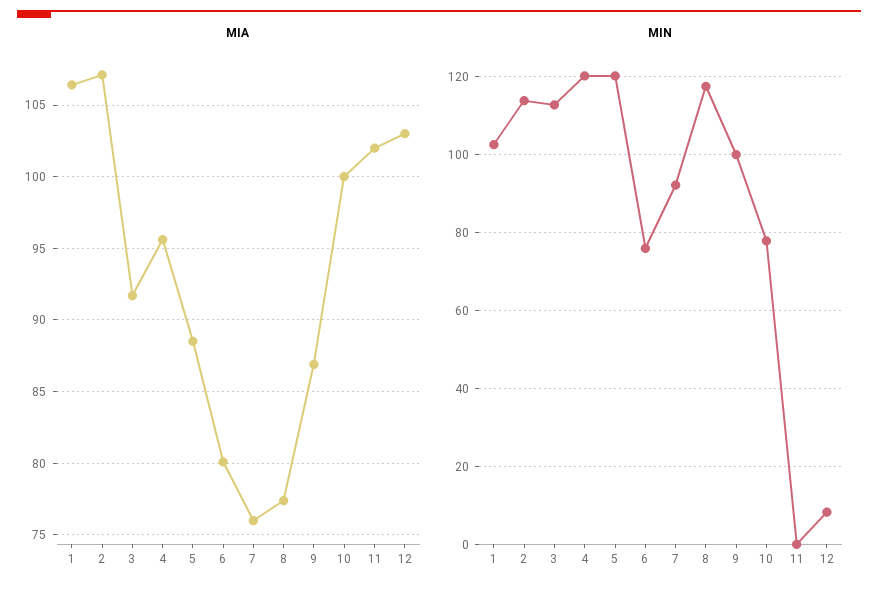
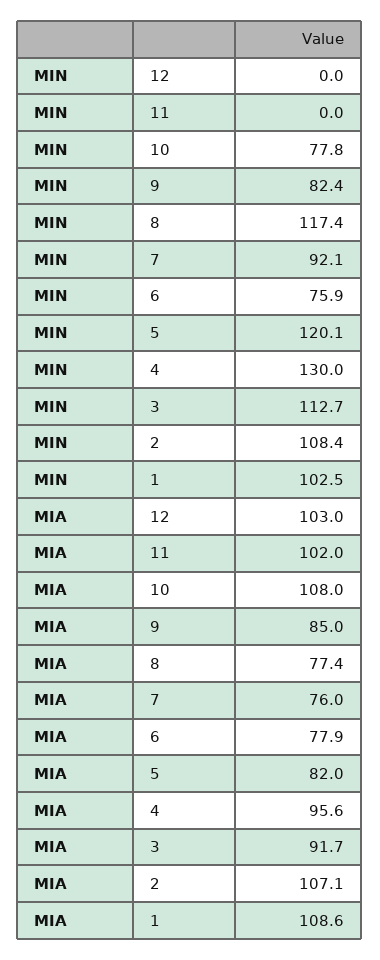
MIA, 1: 106.5 -> 108.6
MIA, 5: 88.5 -> 82
MIA, 6: 80 -> 77.9
MIA, 9: 87 -> 85
MIA, 10: 100 -> 108
MIN, 2: 114 -> 108.4
MIN, 4: 120 -> 130
MIN, 9: 100 -> 82.4
MIN, 12: 8 -> 0

